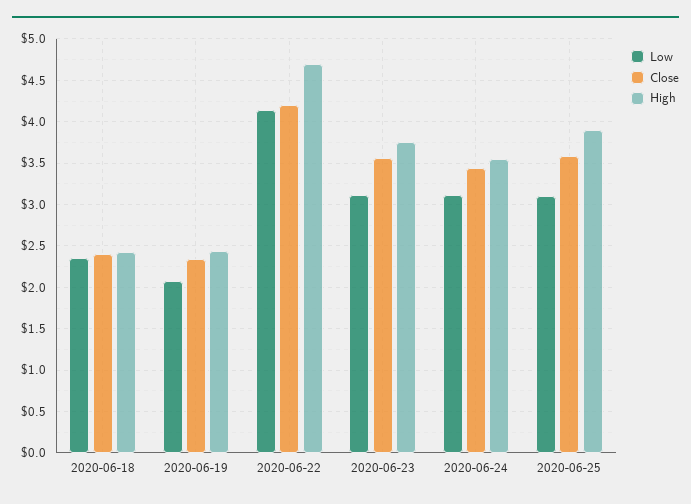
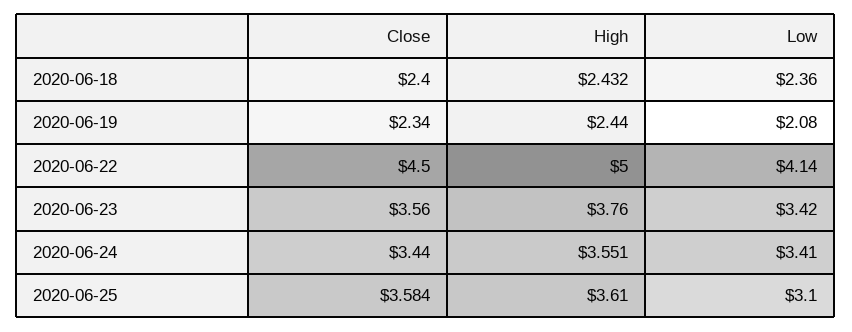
Close, 2020-06-22: 4.2 -> 4.5
High, 2020-06-22: 4.7 -> 5
Low, 2020-06-23: 3.1 -> 3.42
Low, 2020-06-24: 3.1 -> 3.41
High, 2020-06-25: 3.9 -> 3.61

